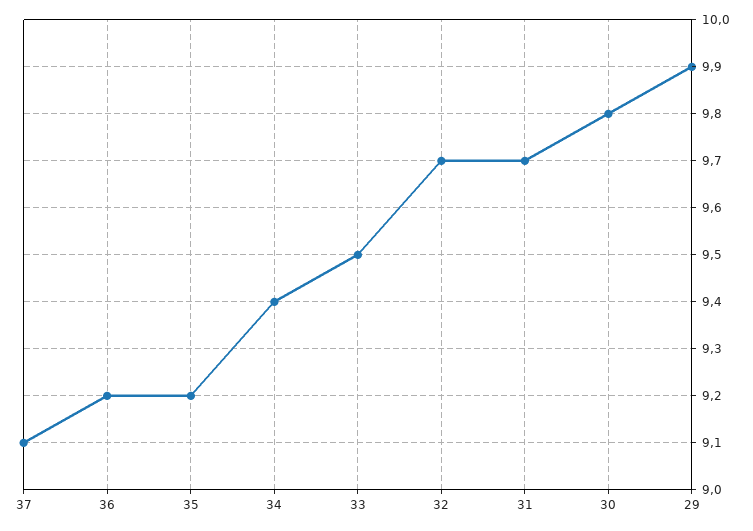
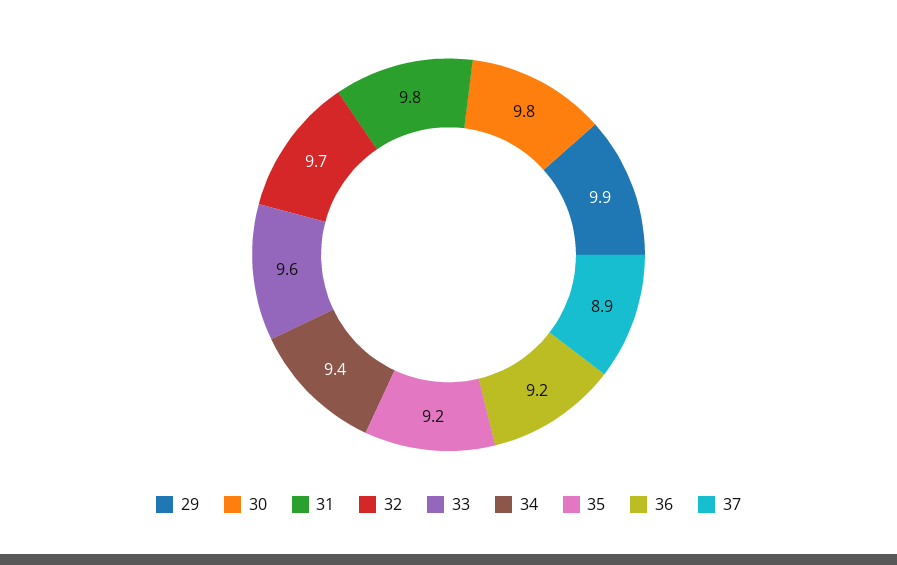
37: 9.1 -> 8.9
33: 9.5 -> 9.6
31: 9.7 -> 9.8

